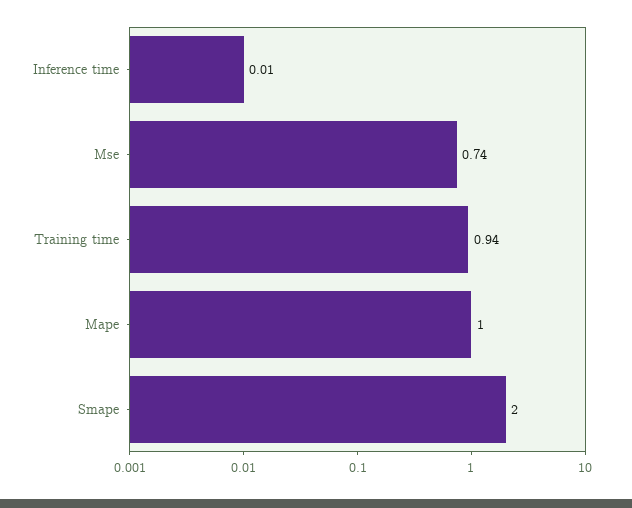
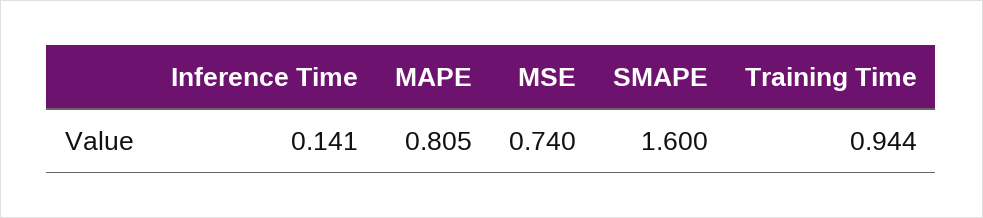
Inference time: 0.01 -> 0.141
Mape: 1 -> 0.805
Smape: 2 -> 1.6

